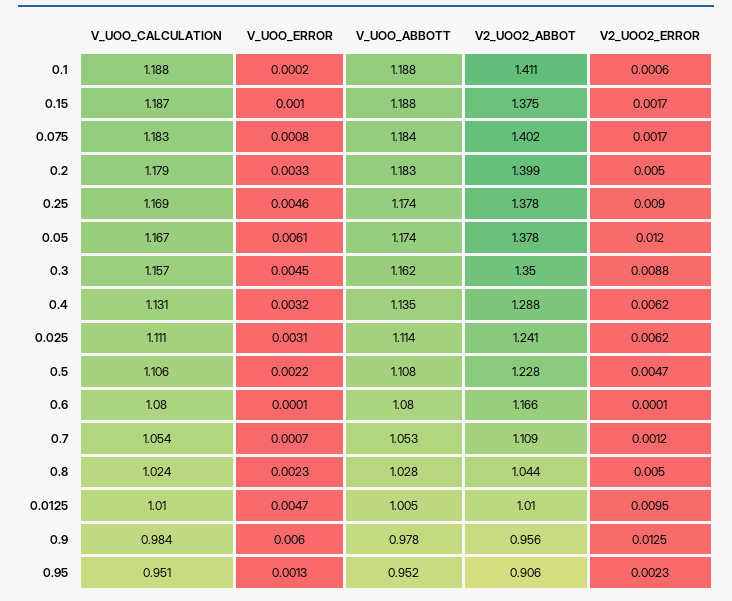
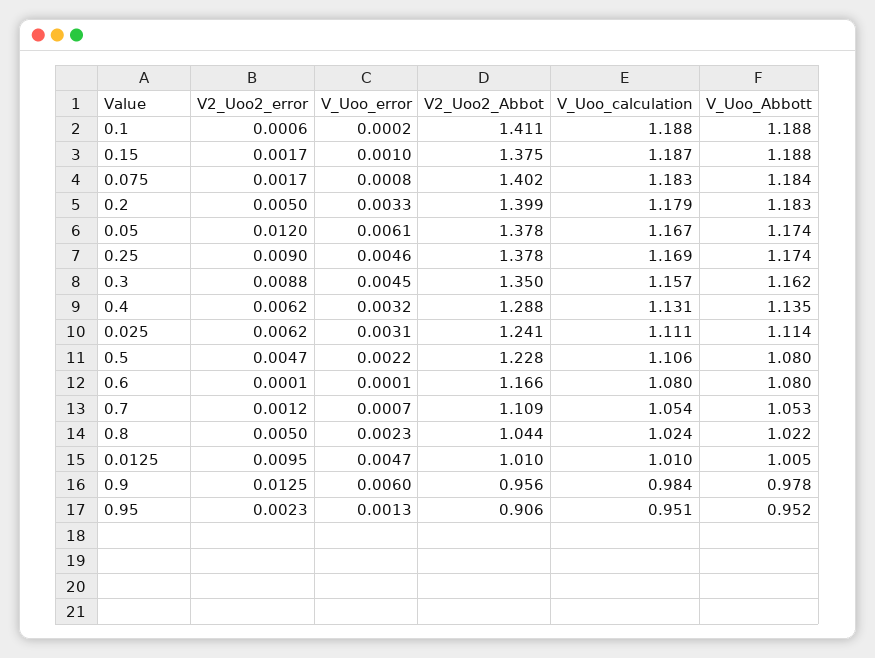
V_UOO_ABBOTT, 0.5: 1.108 -> 1.08
V_UOO_ABBOTT, 0.8: 1.028 -> 1.022

